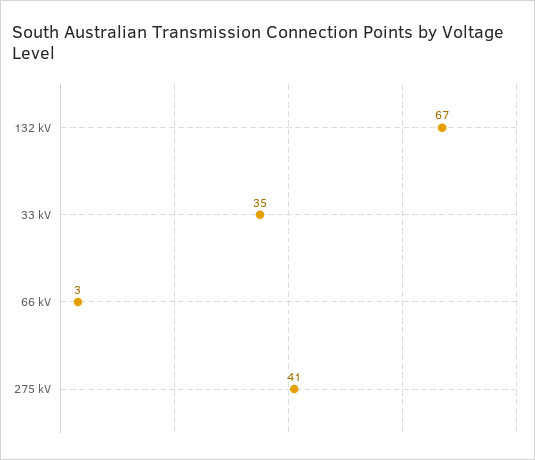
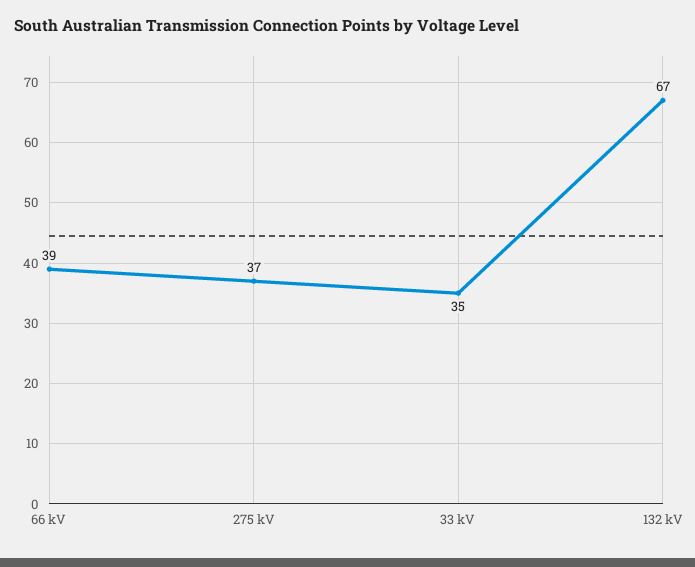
66 kV: 3 -> 39
275 kV: 41 -> 37

